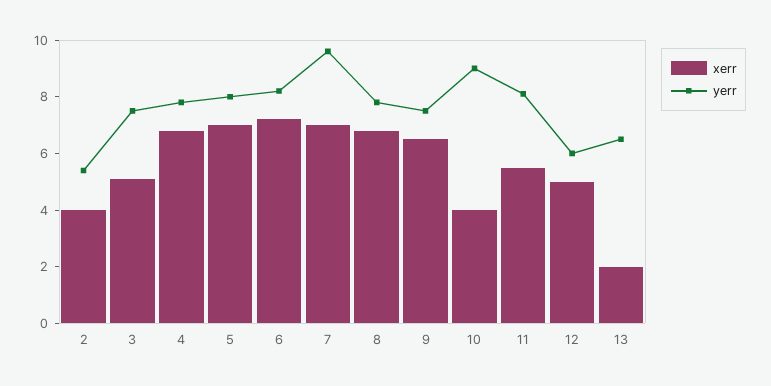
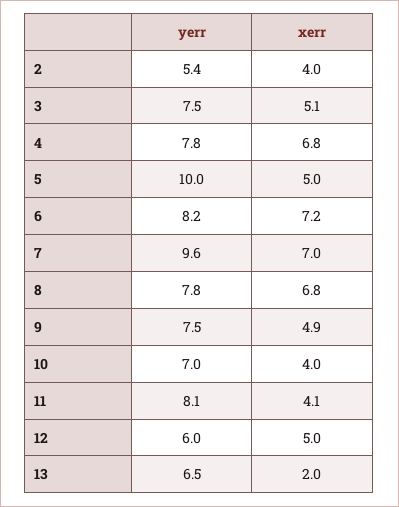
xerr, 5: 7 -> 5
yerr, 5: 8 -> 10
xerr, 9: 6.5 -> 4.9
yerr, 10: 9 -> 7
xerr, 11: 5.5 -> 4.1

